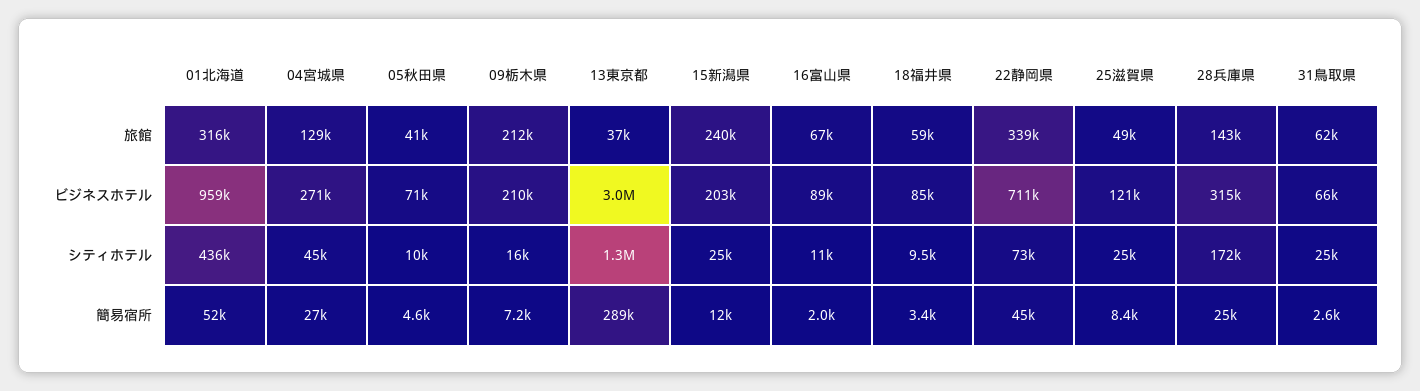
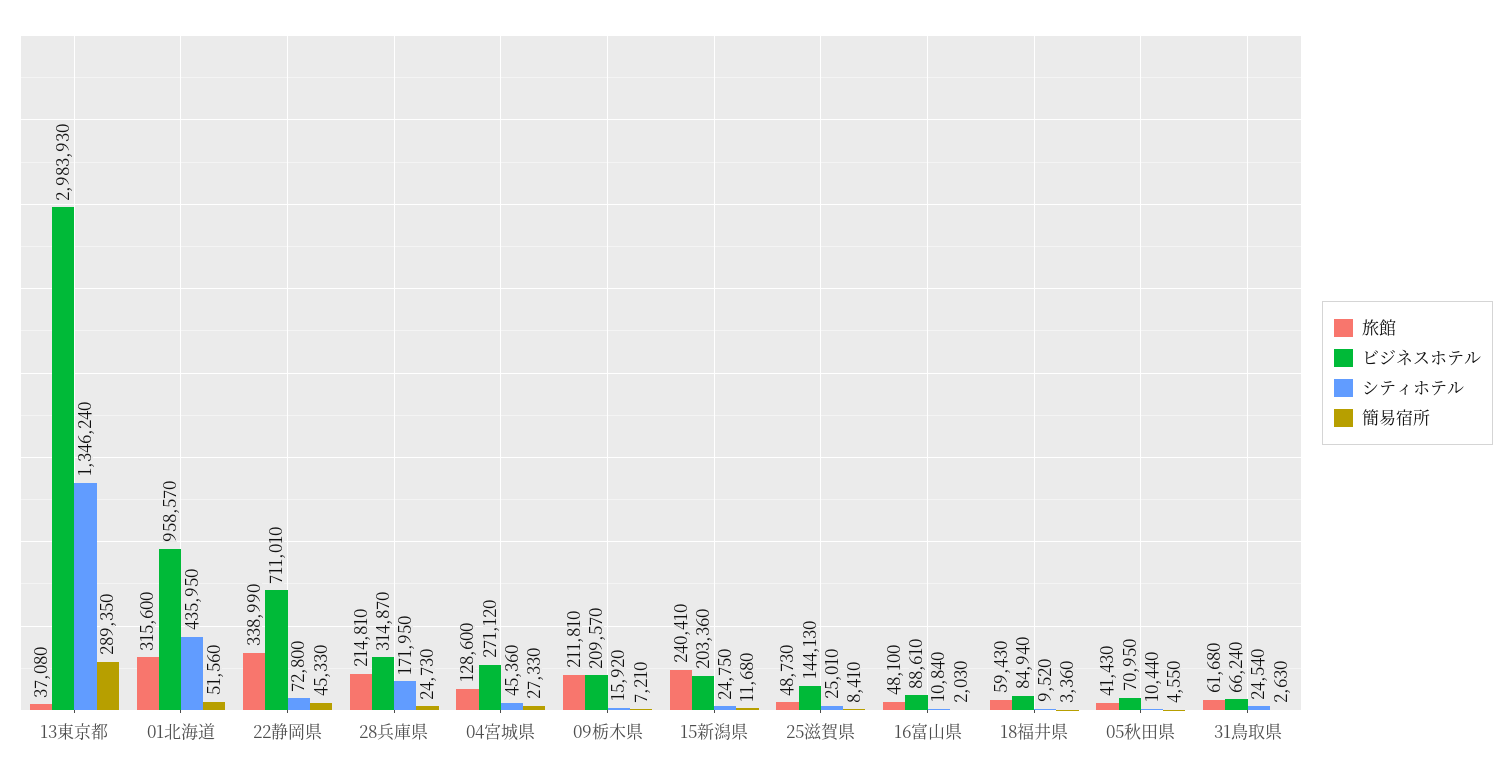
旅館, 16富山県: 67000 -> 48100
旅館, 28兵庫県: 143000 -> 214810
ビジネスホテル, 25滋賀県: 121000 -> 144130

